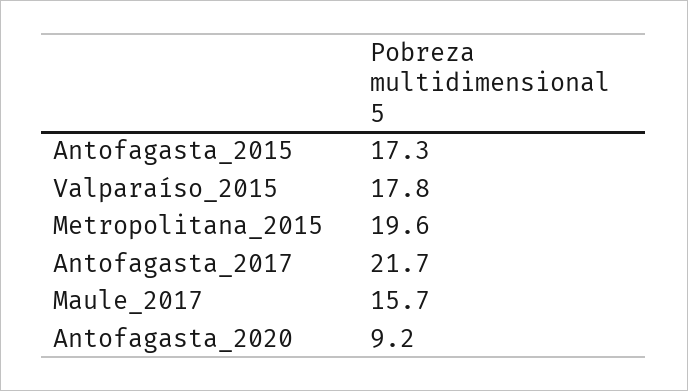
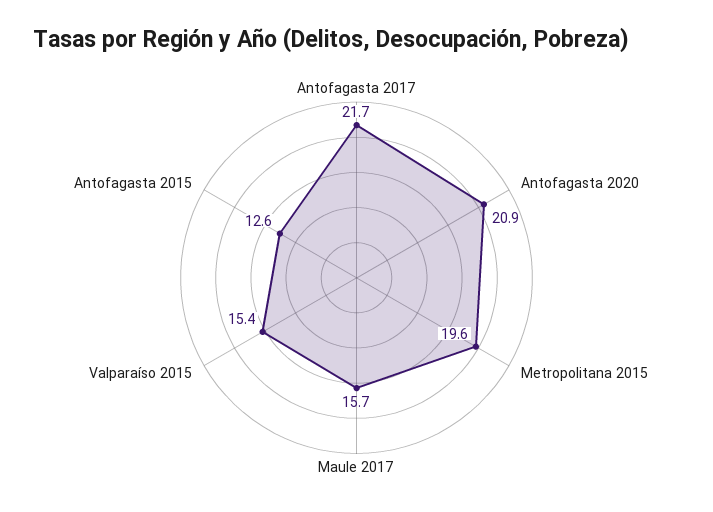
Antofagasta_2015: 17.3 -> 12.6
Valparaíso_2015: 17.8 -> 15.4
Antofagasta_2020: 9.2 -> 20.9

